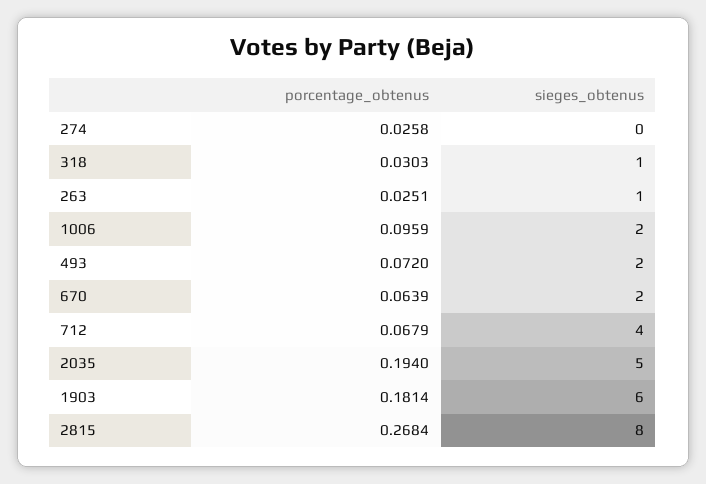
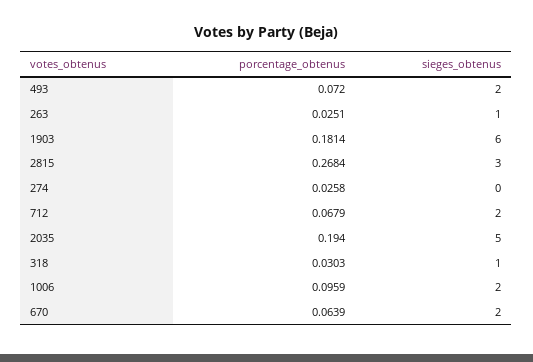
sieges_obtenus, 712: 4 -> 2
sieges_obtenus, 2815: 8 -> 3

